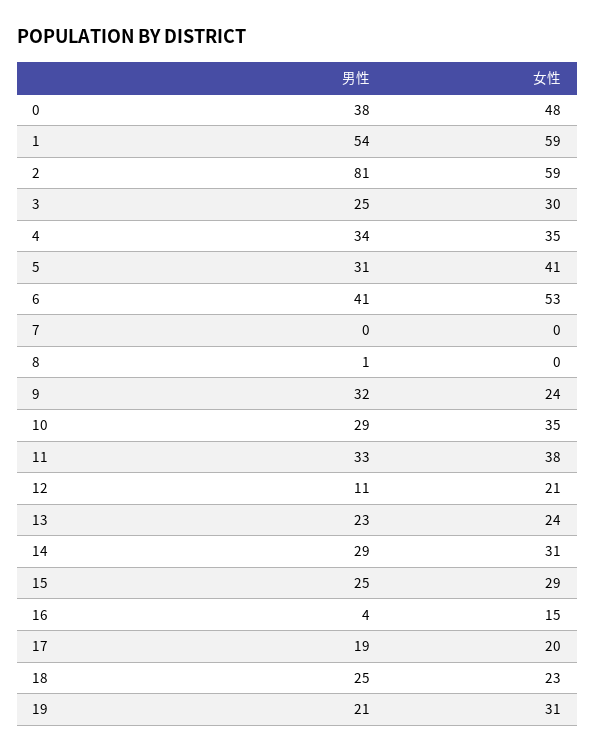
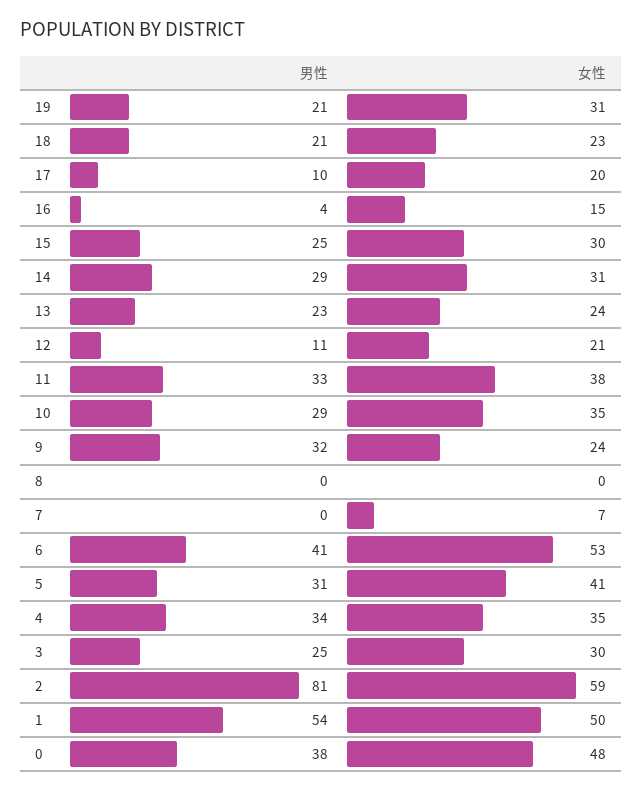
女性, 1: 59 -> 50
女性, 7: 0 -> 7
男性, 8: 1 -> 0
女性, 15: 29 -> 30
男性, 17: 19 -> 10
男性, 18: 25 -> 21

